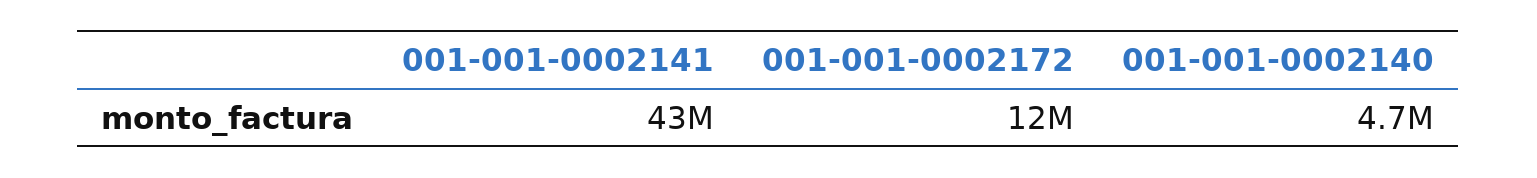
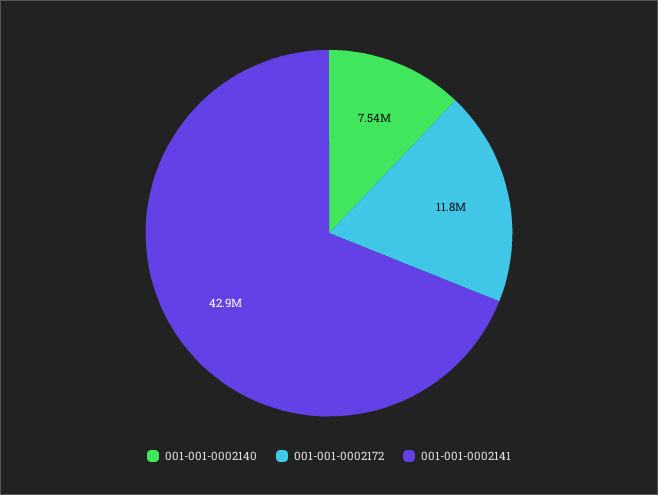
001-001-0002140: 4700000 -> 7540000

